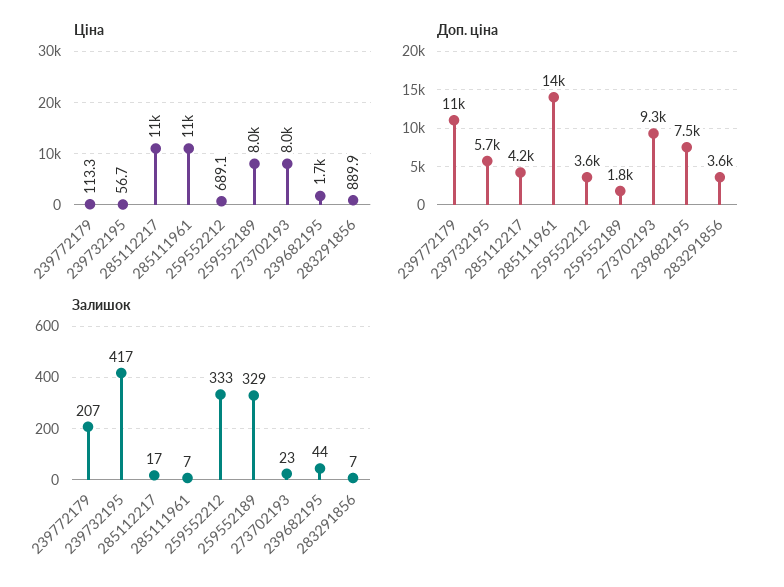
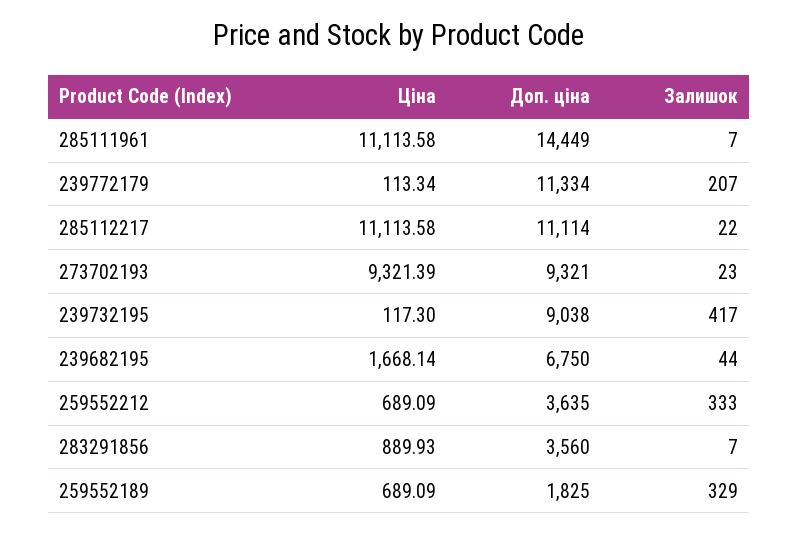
Ціна, 239732195: 56.7 -> 117.3
Ціна, 259552189: 8000 -> 689.09
Ціна, 273702193: 8000 -> 9321.39
Доп. ціна, 239732195: 5700 -> 9038
Доп. ціна, 285112217: 4200 -> 11114
Доп. ціна, 239682195: 7500 -> 6750
Залишок, 285112217: 17 -> 22

